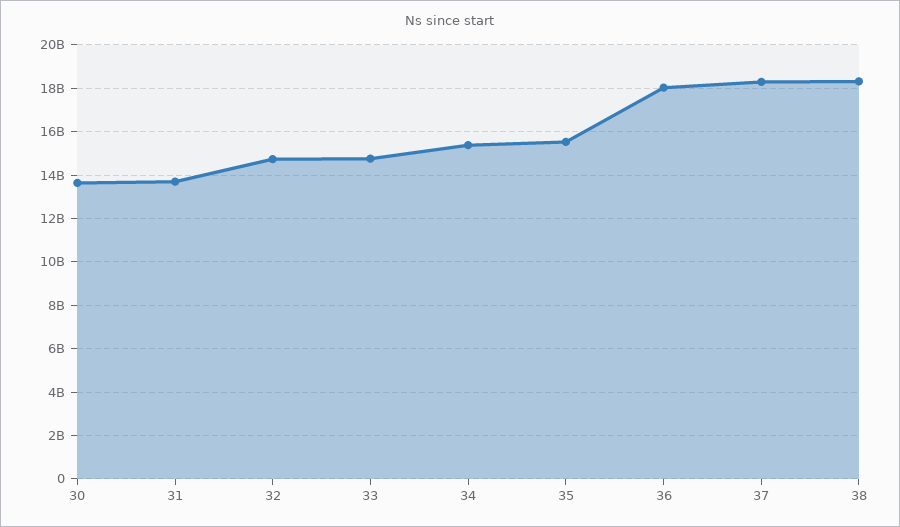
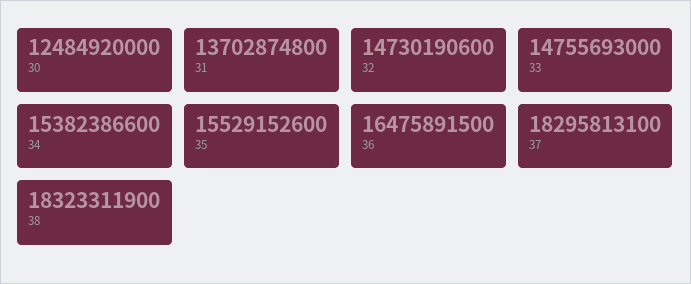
30: 13500000000 -> 12484920000
36: 18000000000 -> 16475891500

